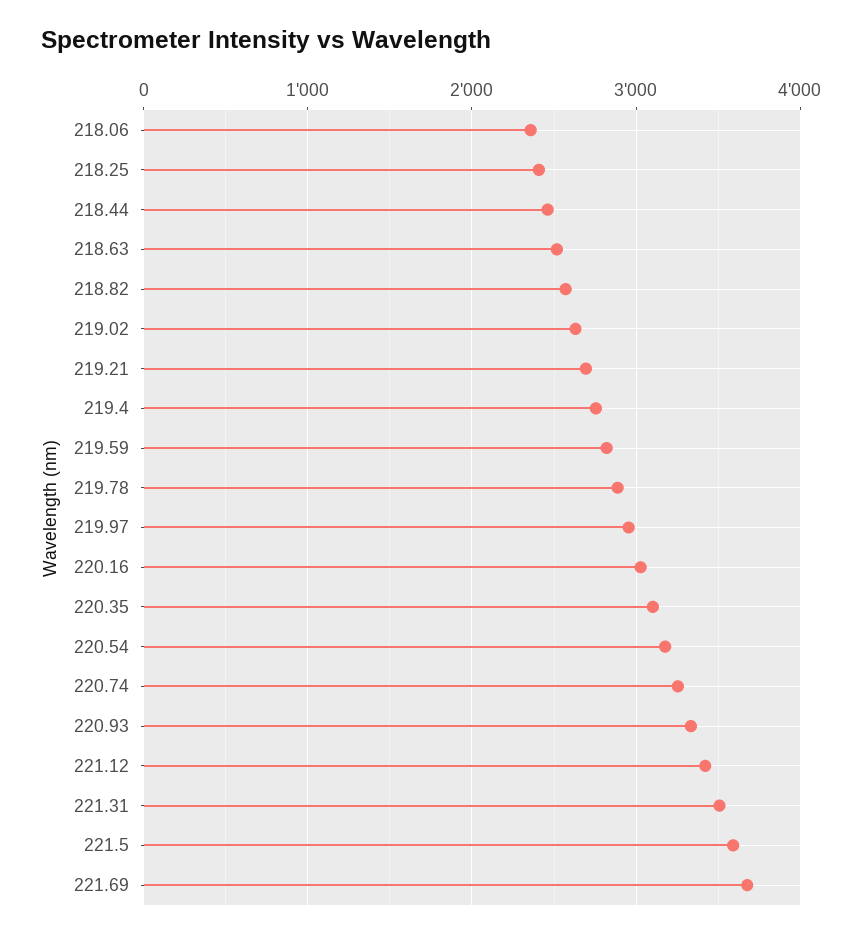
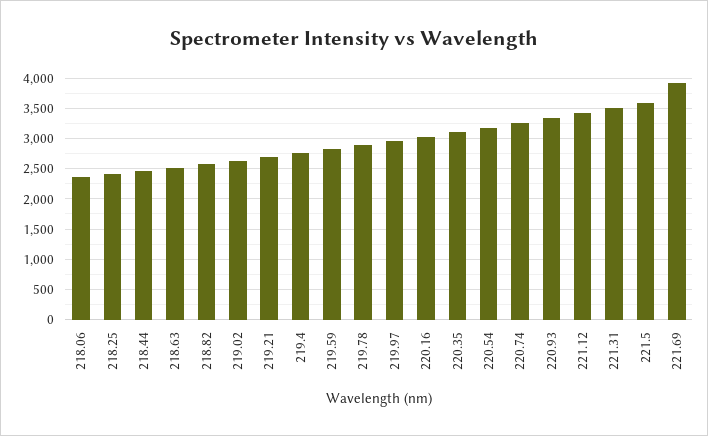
221.69: 3700 -> 3900

